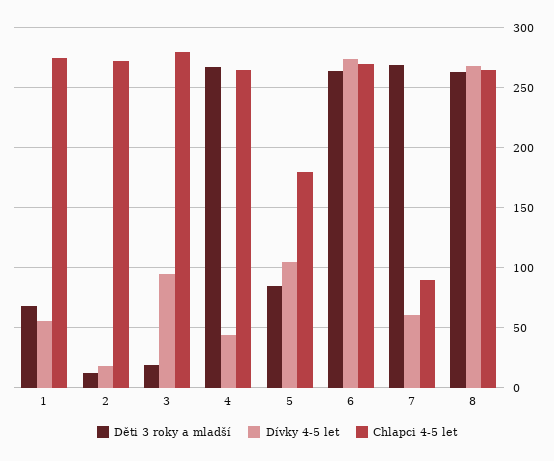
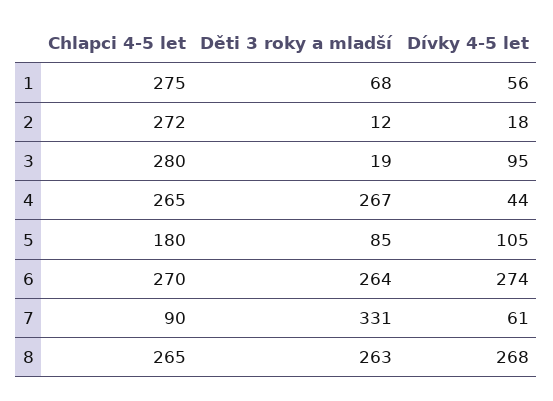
Děti 3 roky a mladší, 7: 270 -> 331

